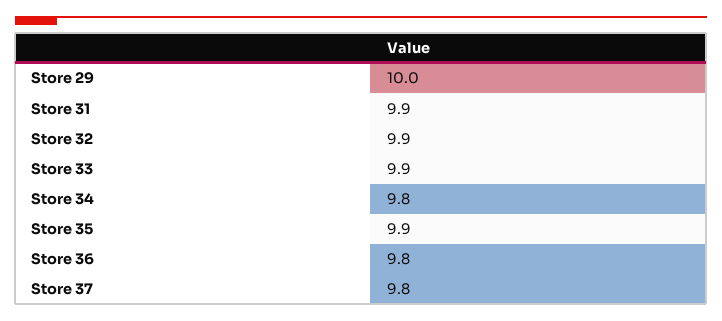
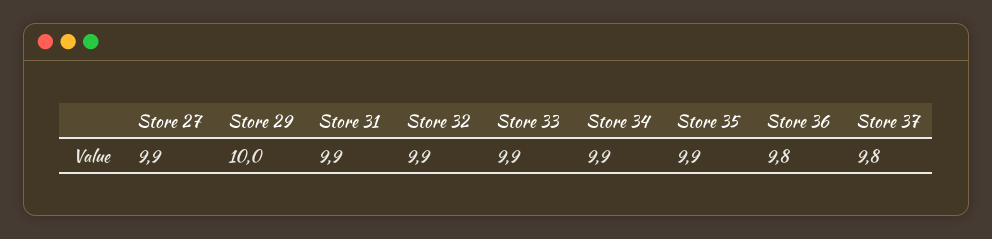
Store 34: 9.8 -> 9.9
Store 27: none -> 9.9

